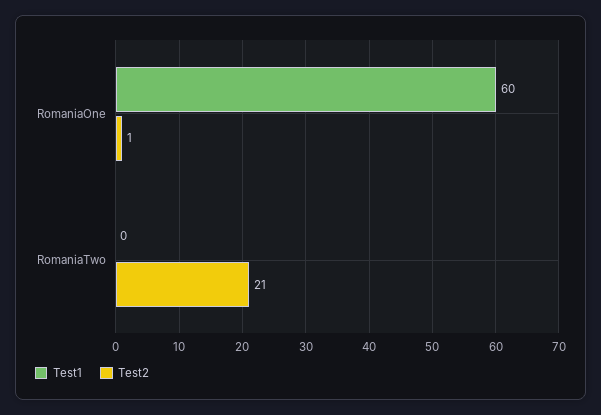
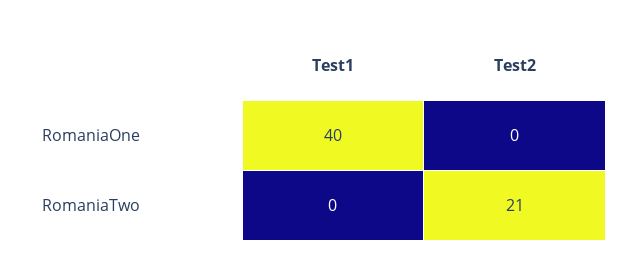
Test1, RomaniaOne: 60 -> 40
Test2, RomaniaOne: 1 -> 0

